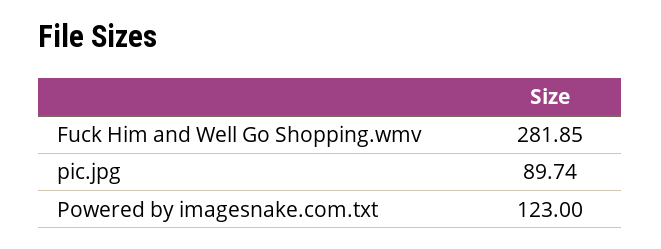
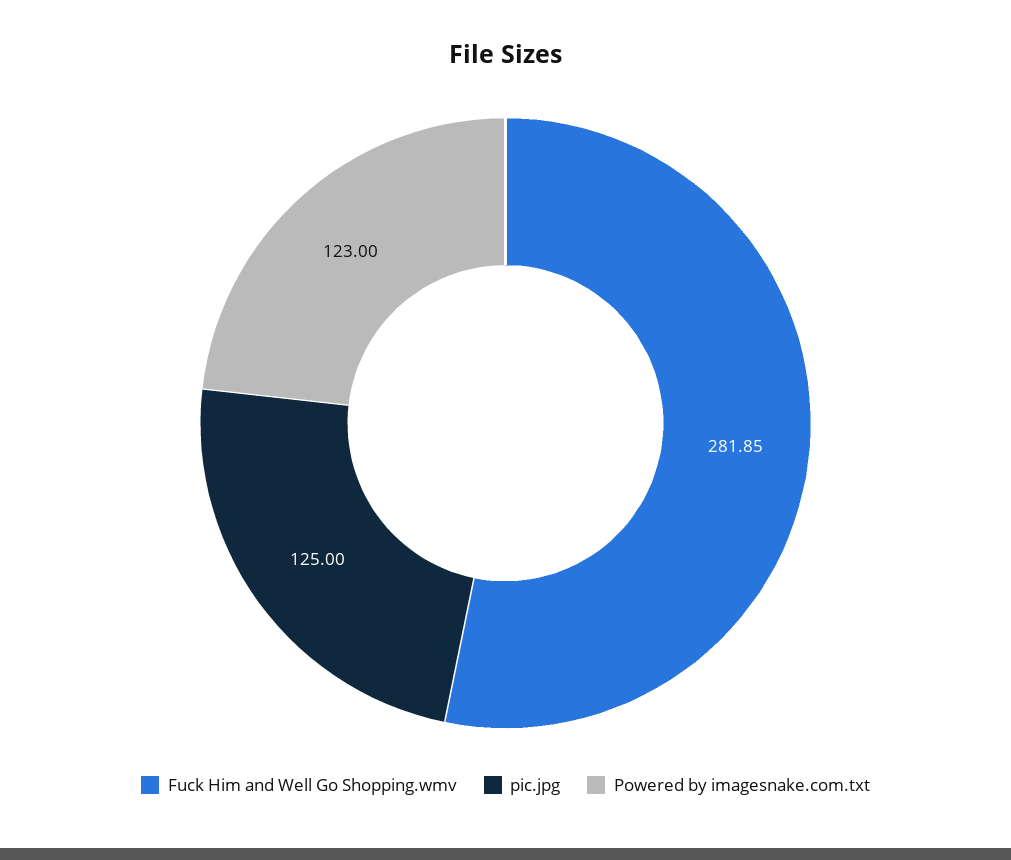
pic.jpg: 89.74 -> 125

